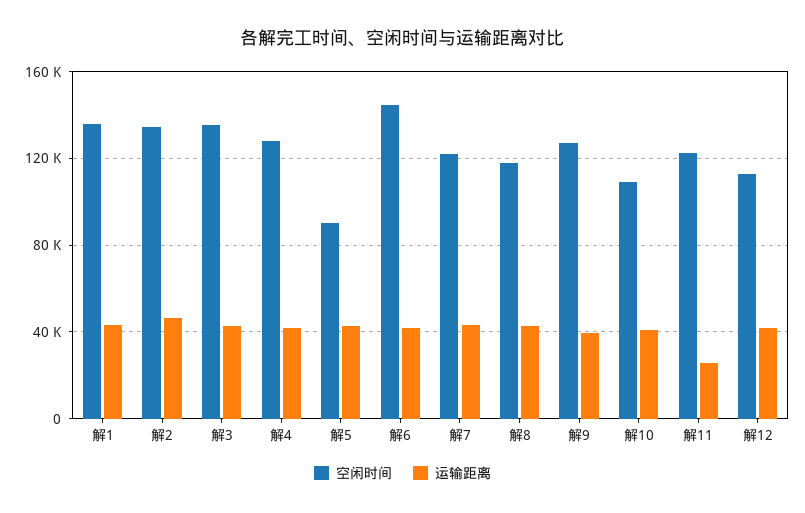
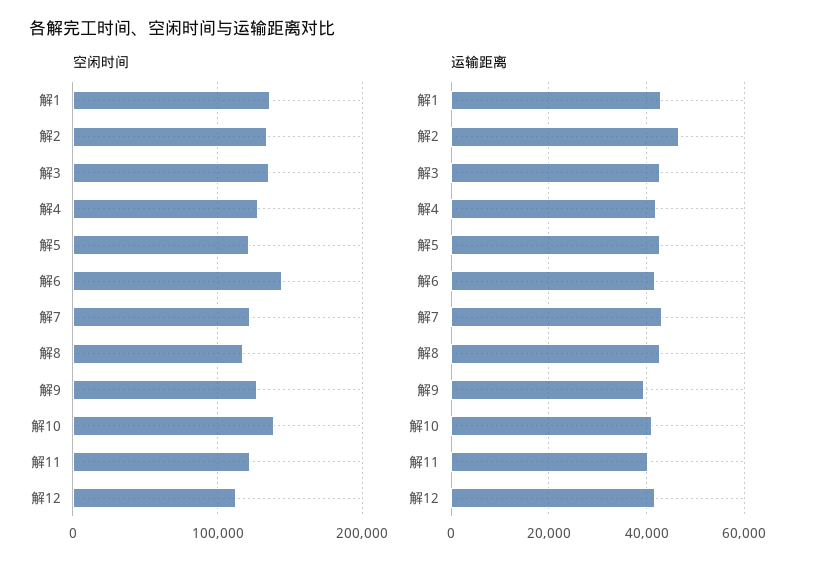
空闲时间, 解5: 90000 -> 120000
空闲时间, 解10: 110000 -> 140000
运输距离, 解11: 25000 -> 40000

